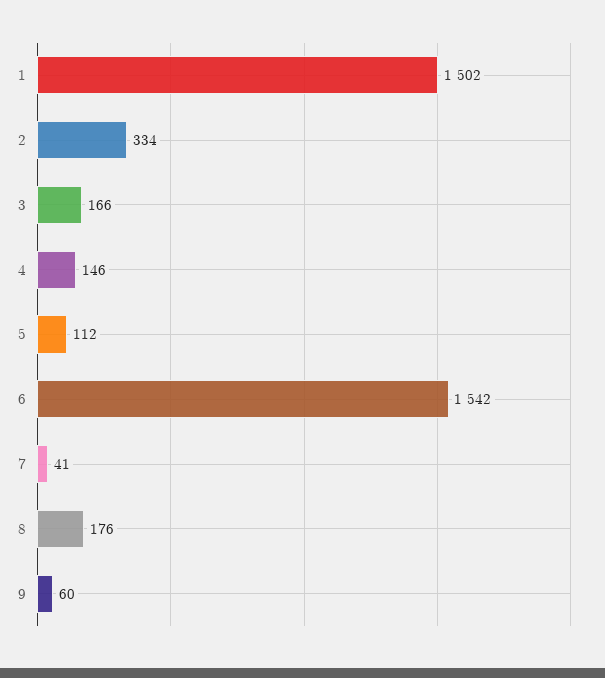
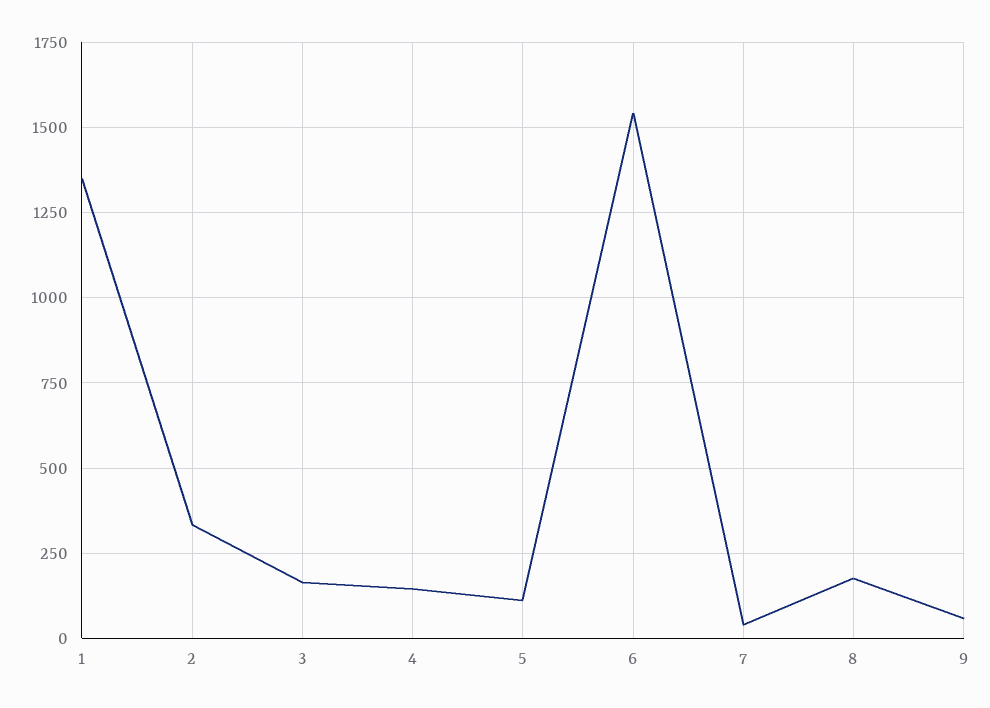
1: 1502 -> 1350

